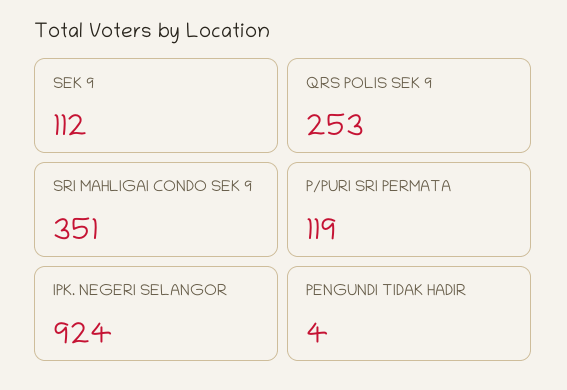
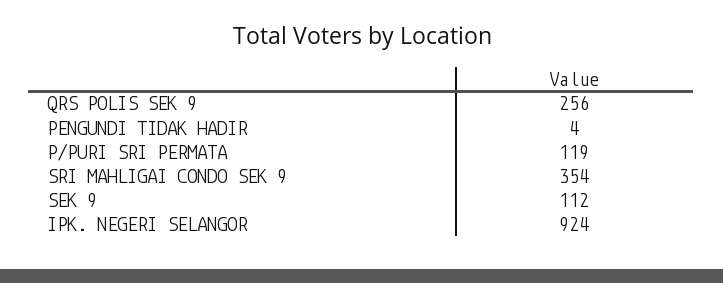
QRS POLIS SEK 9: 253 -> 256
SRI MAHLIGAI CONDO SEK 9: 351 -> 354

